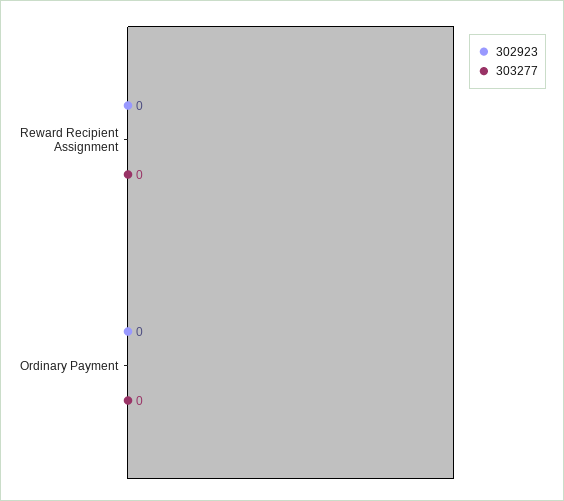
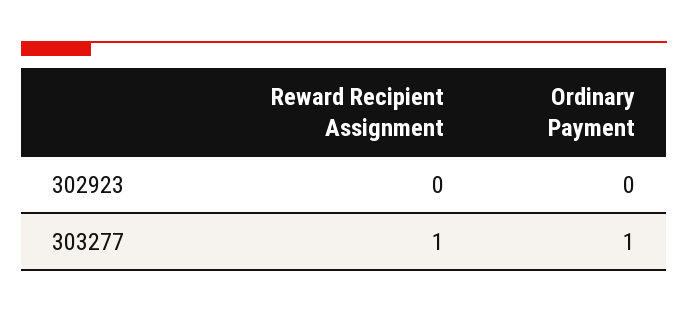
303277, Reward Recipient Assignment: 0 -> 1
303277, Ordinary Payment: 0 -> 1

